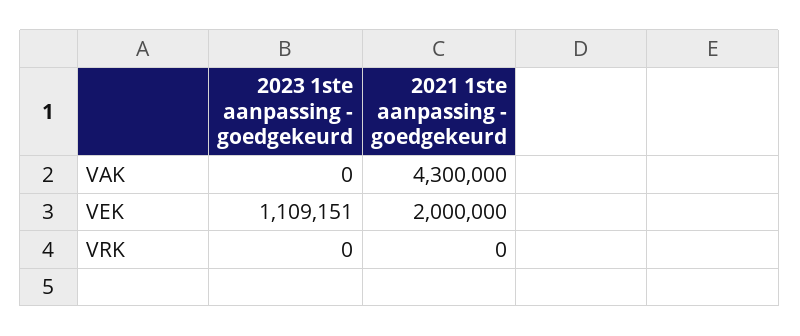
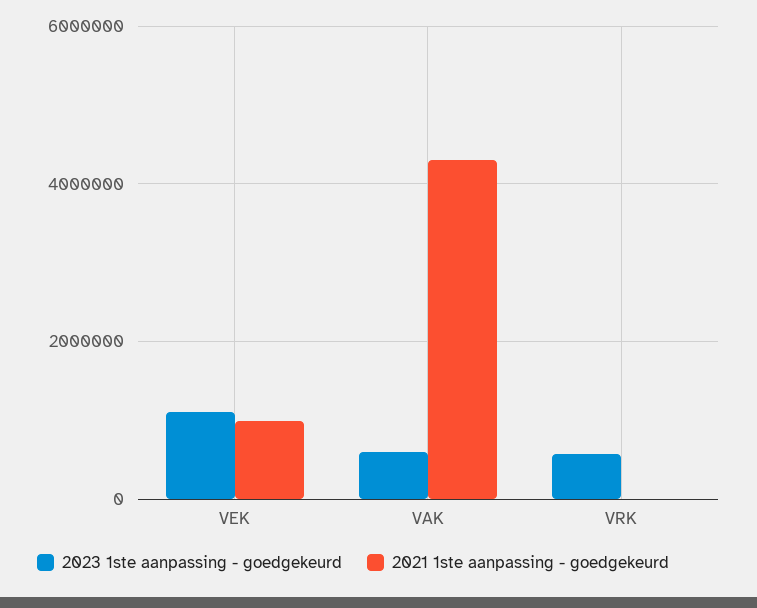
2023 1ste aanpassing - goedgekeurd, VAK: 0 -> 600000
2021 1ste aanpassing - goedgekeurd, VEK: 2000000 -> 1000000
2023 1ste aanpassing - goedgekeurd, VRK: 0 -> 600000

